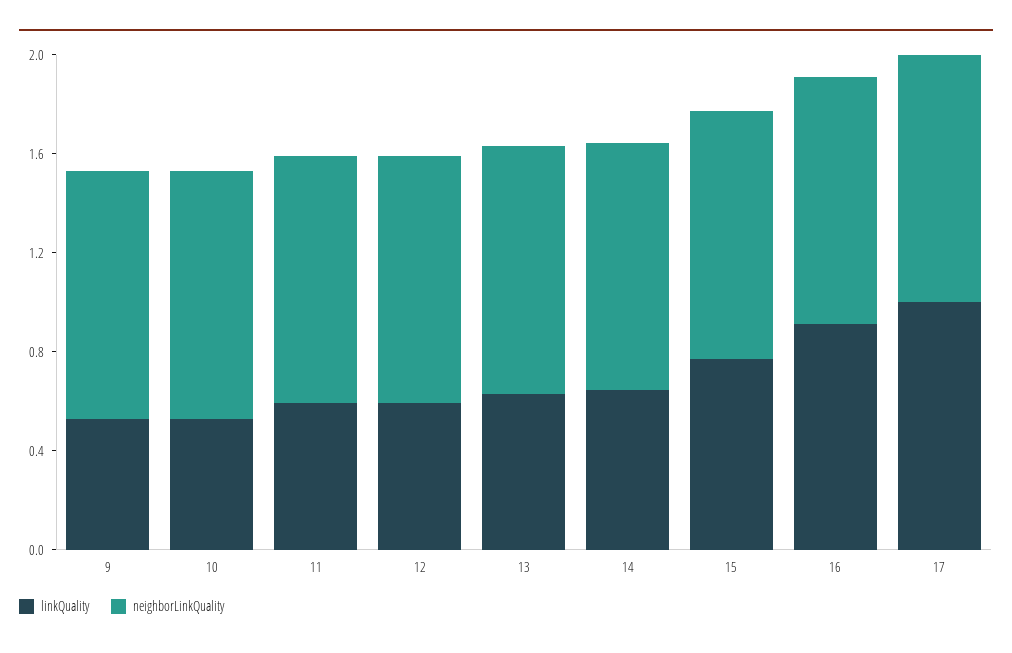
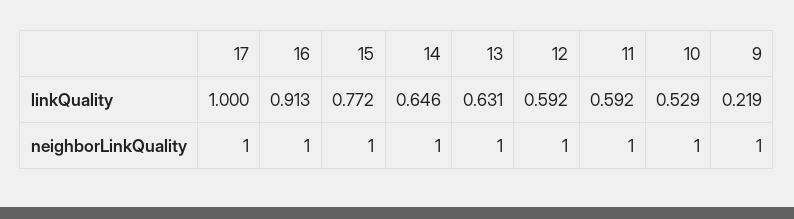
linkQuality, 9: 0.5 -> 0.219

